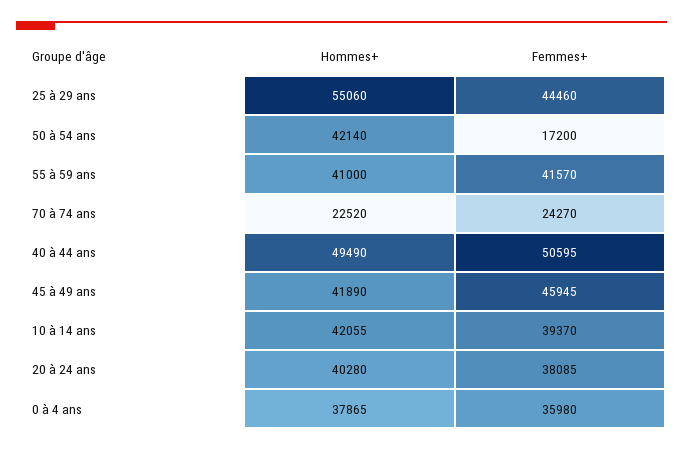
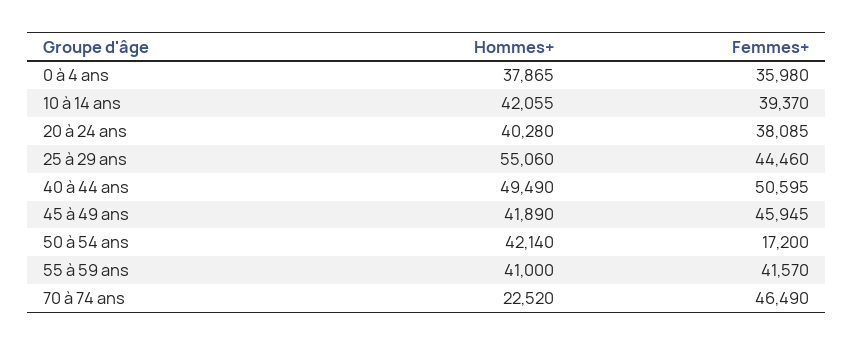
Femmes+, 70 à 74 ans: 24270 -> 46490

